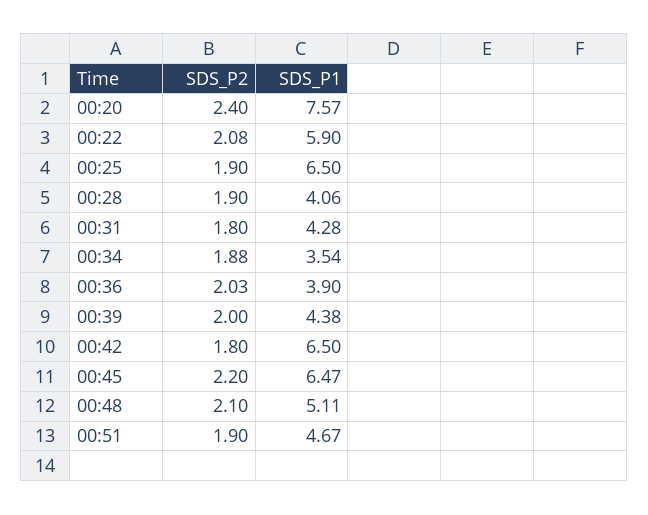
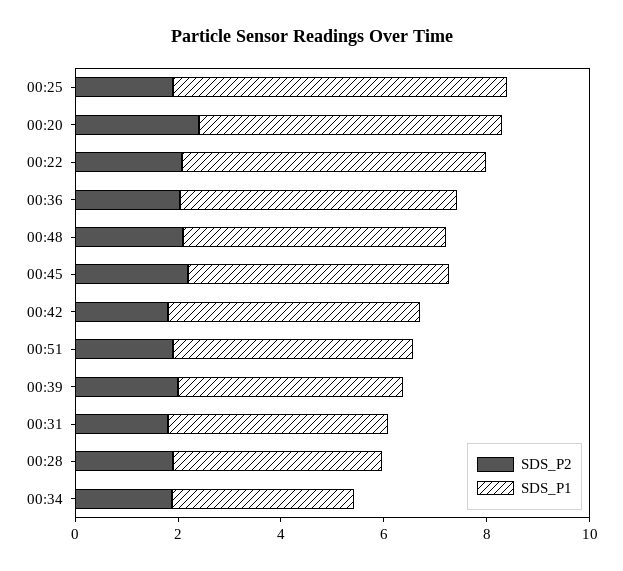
SDS_P1, 00:20: 7.57 -> 6
SDS_P1, 00:36: 3.9 -> 5.5
SDS_P1, 00:42: 6.5 -> 5
SDS_P1, 00:45: 6.47 -> 5

